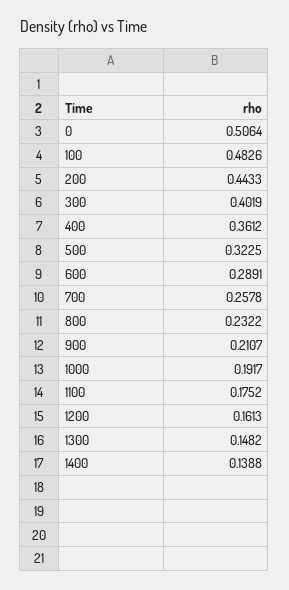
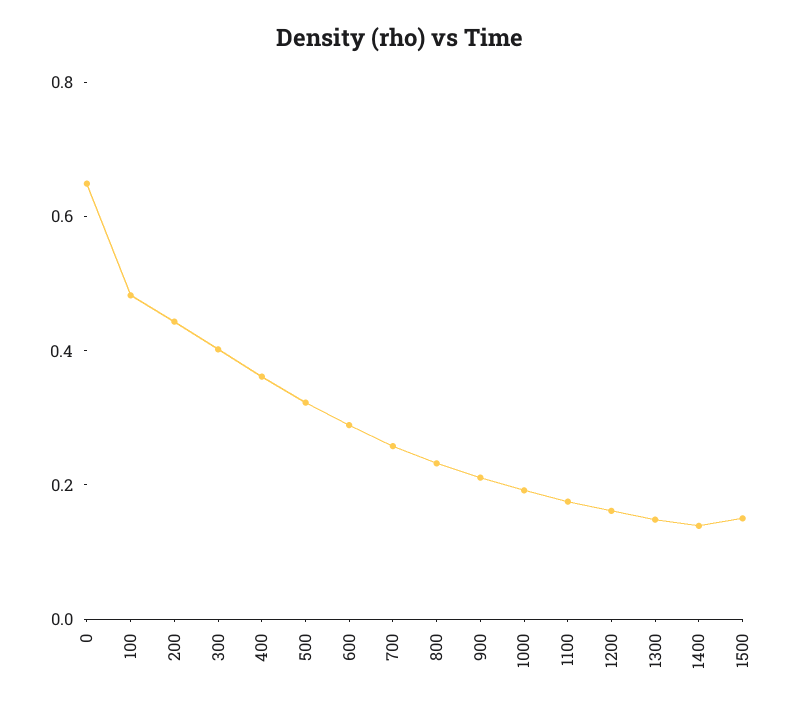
0: 0.5064 -> 0.65
1500: none -> 0.15

